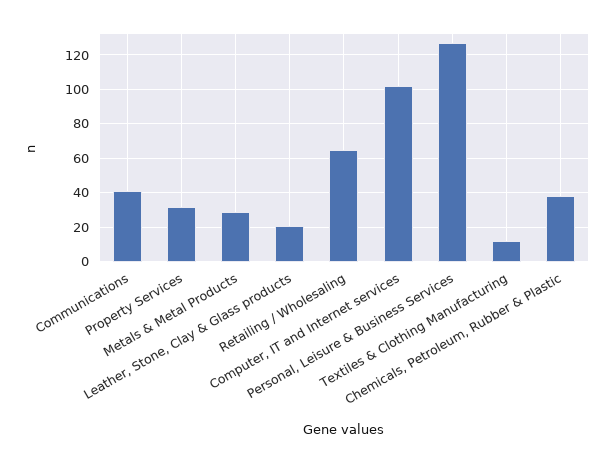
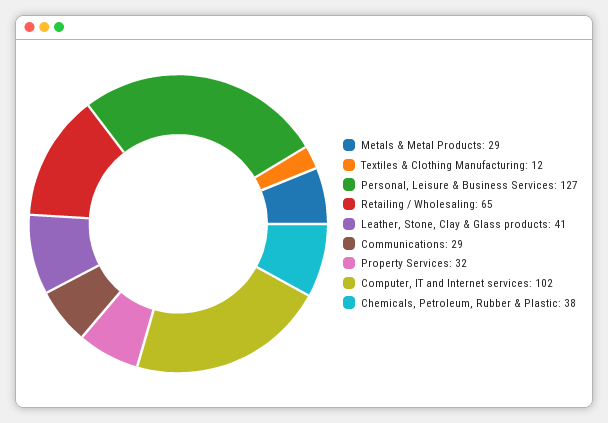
Communications: 40 -> 29
Leather, Stone, Clay & Glass products: 20 -> 41

